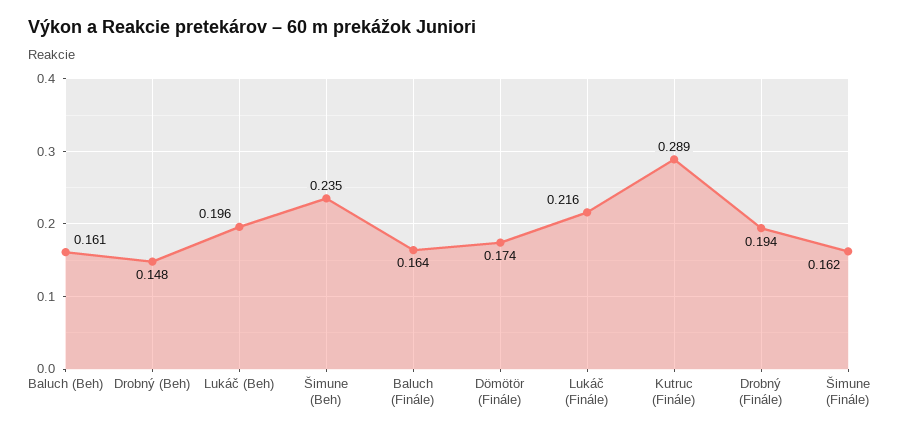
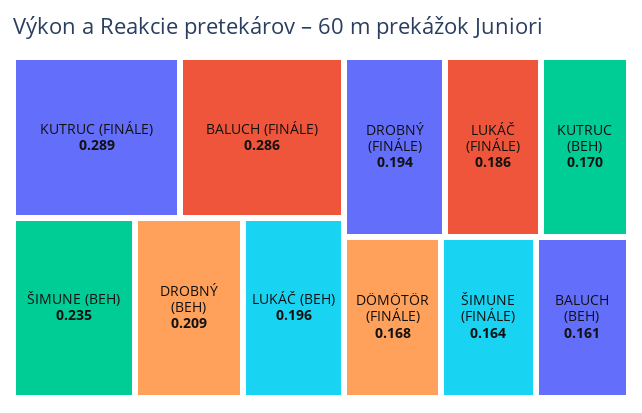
Drobný (Beh): 0.148 -> 0.209
Baluch (Finále): 0.164 -> 0.286
Dömötör (Finále): 0.174 -> 0.168
Lukáč (Finále): 0.216 -> 0.186
Šimune (Finále): 0.162 -> 0.164
KUTRUC (BEH): none -> 0.17

